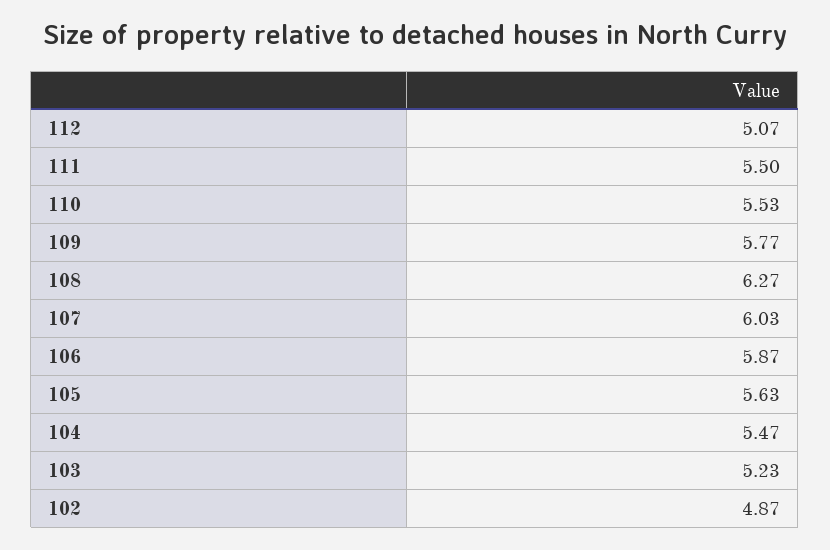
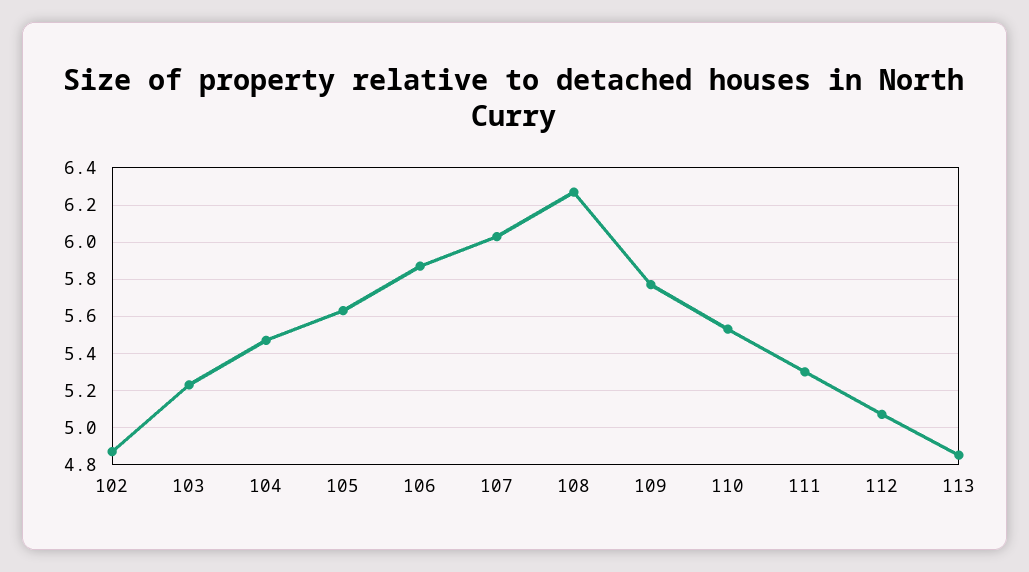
111: 5.5 -> 5.3
113: none -> 4.85

